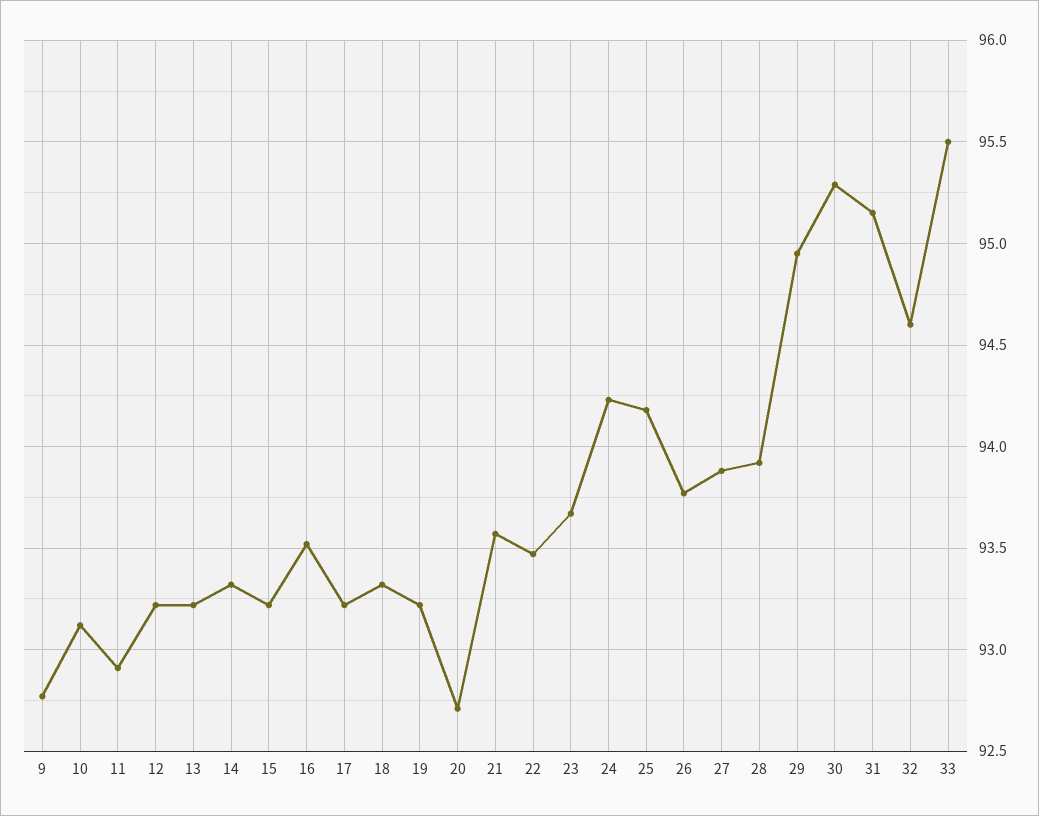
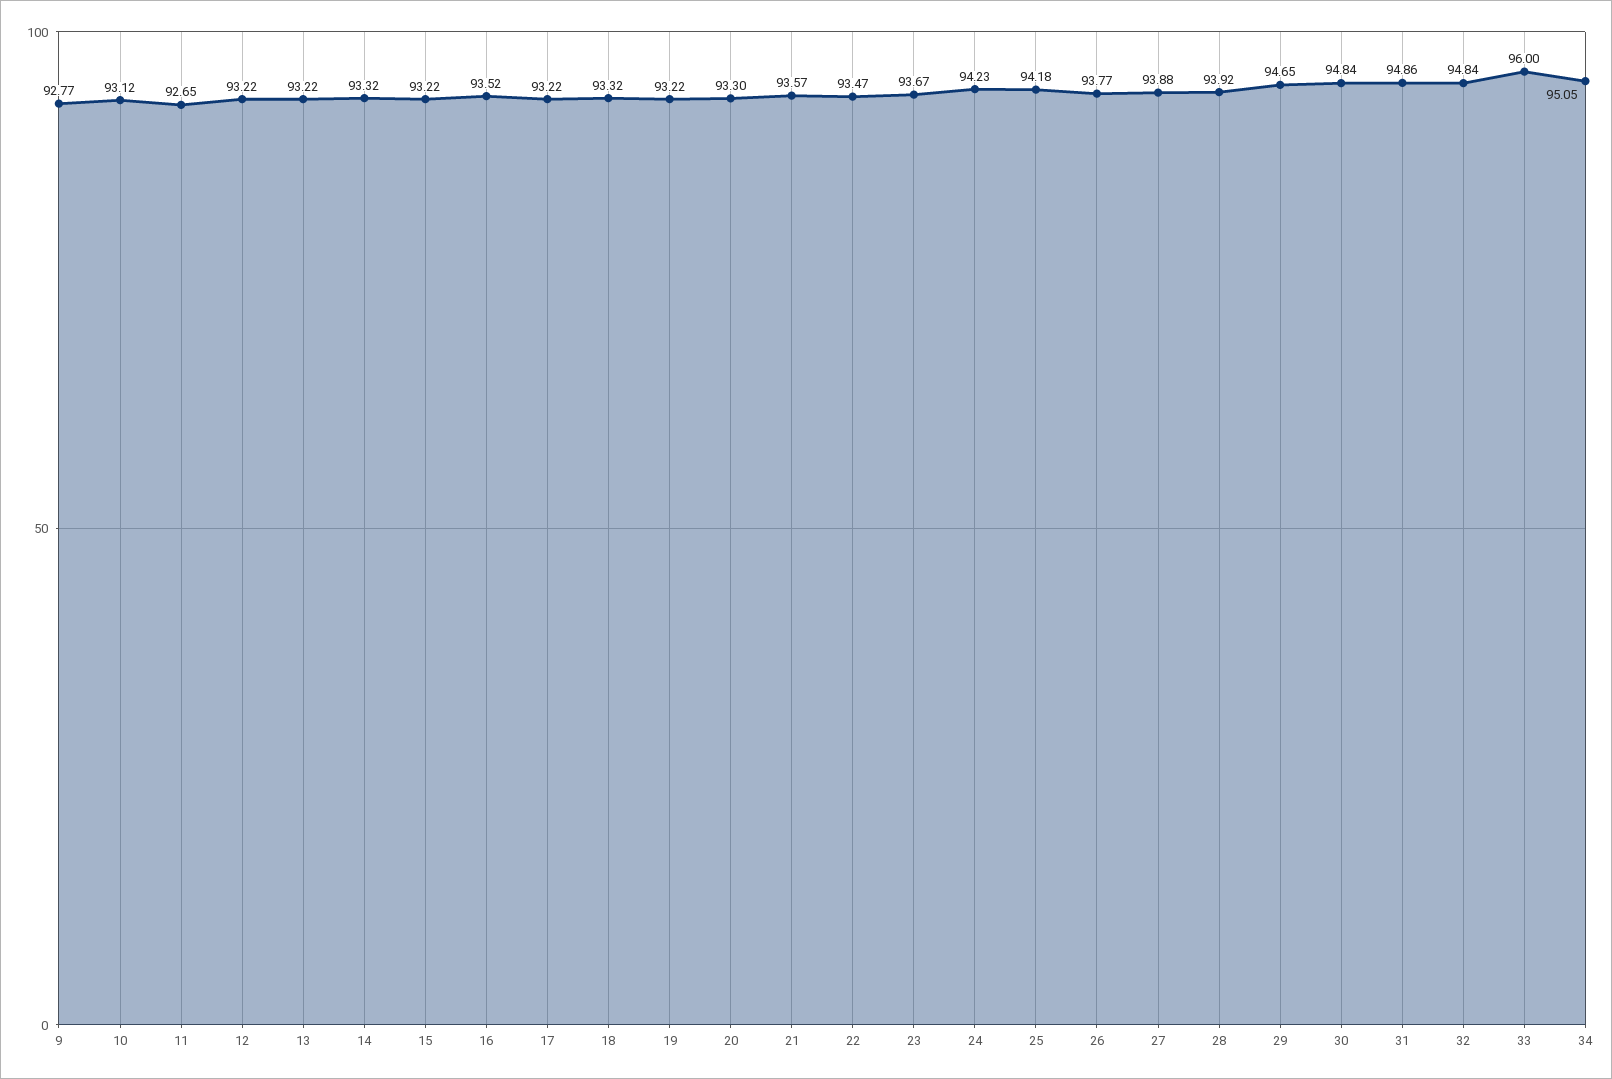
11: 92.9 -> 92.65
20: 92.7 -> 93.3
29: 94.95 -> 94.65
30: 95.3 -> 94.84
31: 95.15 -> 94.86
32: 94.6 -> 94.84
33: 95.5 -> 96
34: none -> 95.05

